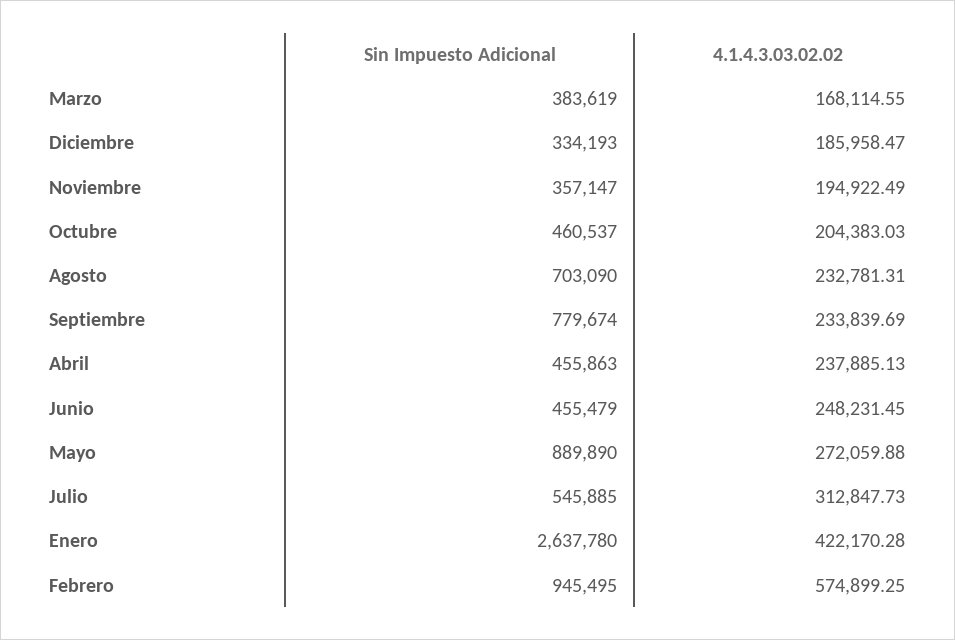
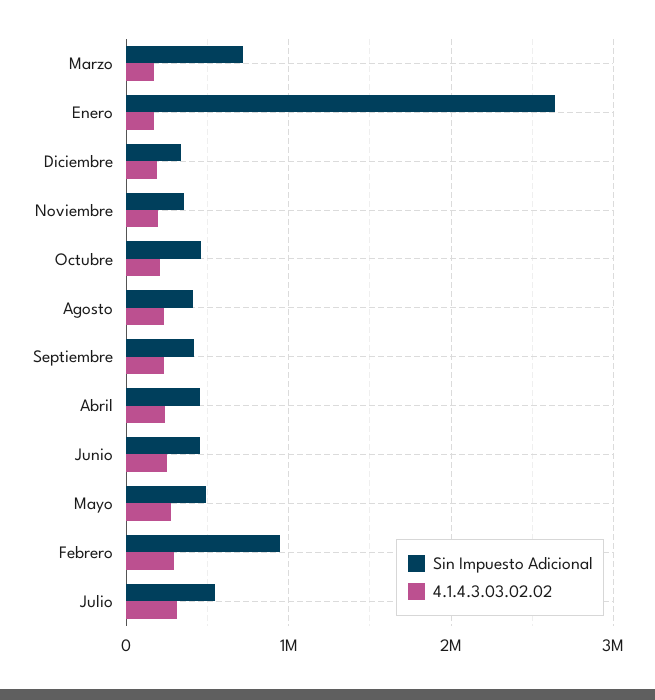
Sin Impuesto Adicional, Marzo: 383619 -> 700000
Sin Impuesto Adicional, Agosto: 703090 -> 400000
Sin Impuesto Adicional, Septiembre: 779674 -> 400000
Sin Impuesto Adicional, Mayo: 889890 -> 500000
4.1.4.3.03.02.02, Enero: 422170.28 -> 200000
4.1.4.3.03.02.02, Febrero: 574899.25 -> 300000

